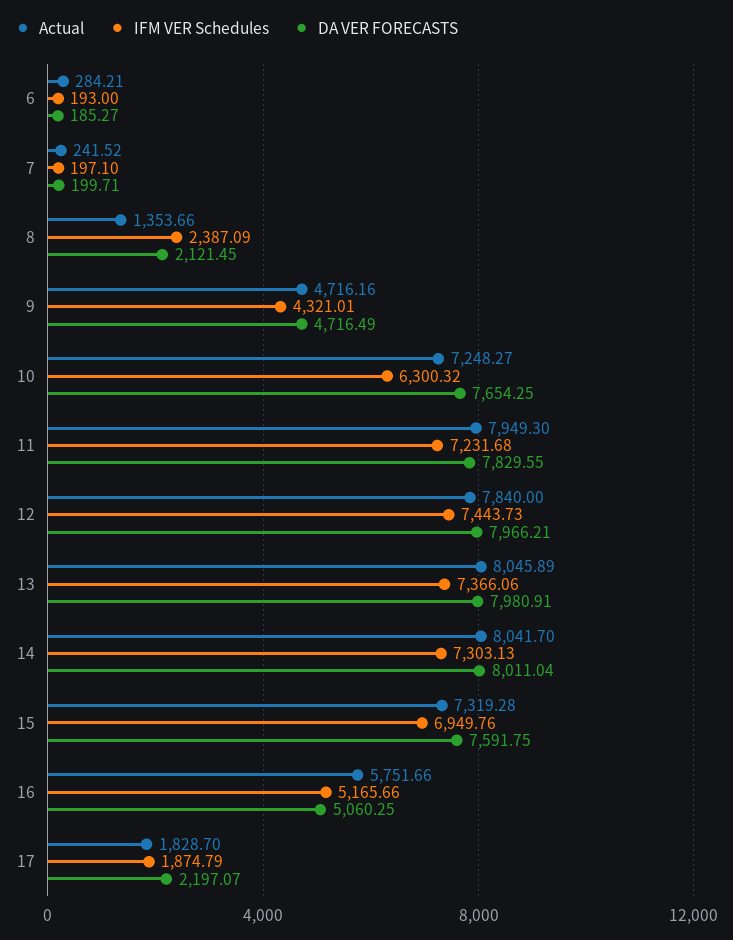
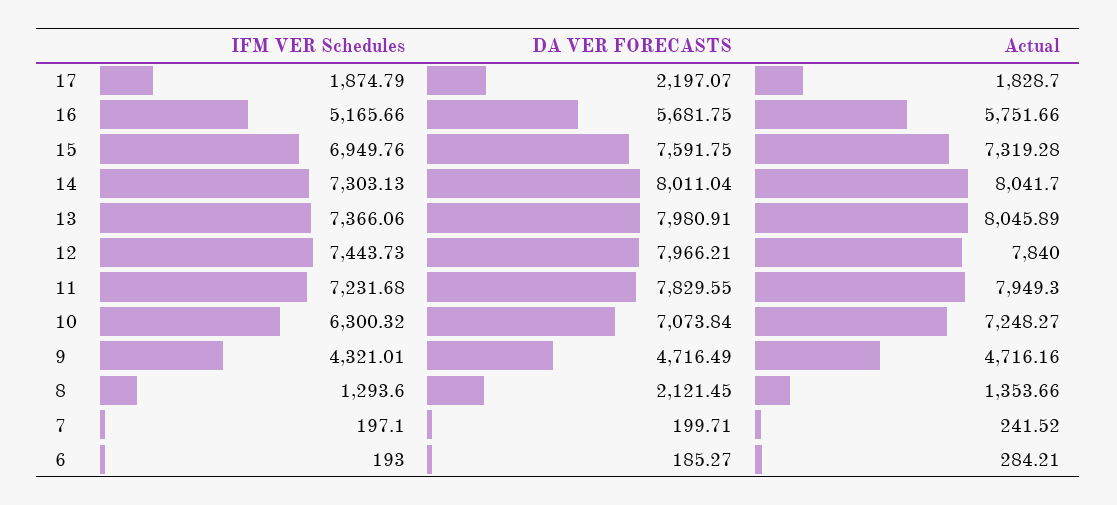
IFM VER Schedules, 8: 2387.09 -> 1293.6
DA VER FORECASTS, 10: 7654.25 -> 7073.84
DA VER FORECASTS, 16: 5060.25 -> 5681.75

